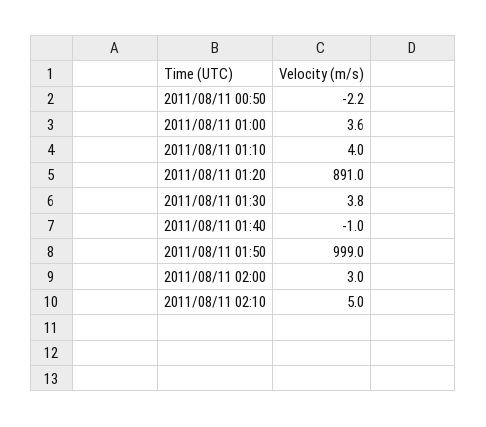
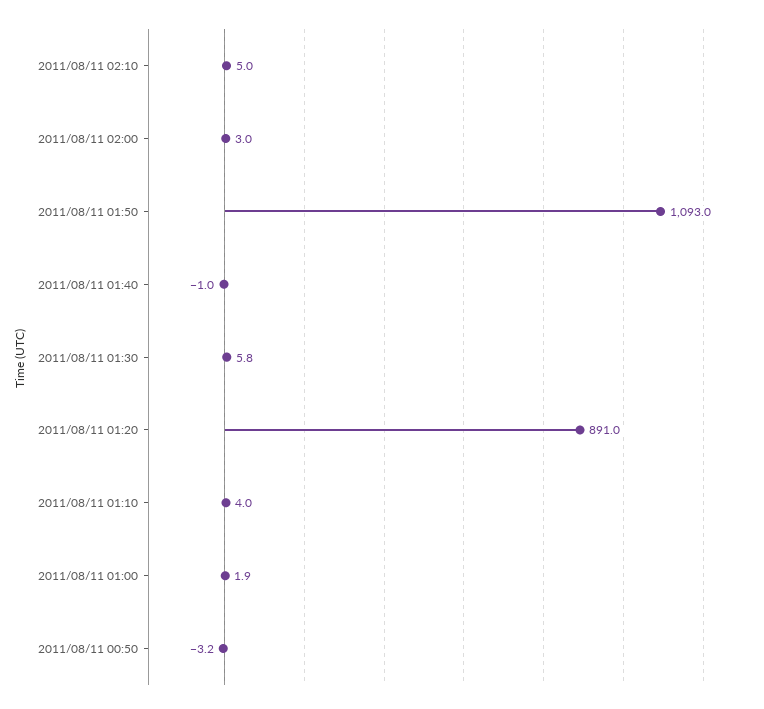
2011/08/11 00:50: -2.2 -> -3.2
2011/08/11 01:00: 3.6 -> 1.9
2011/08/11 01:30: 3.8 -> 5.8
2011/08/11 01:50: 999 -> 1093

